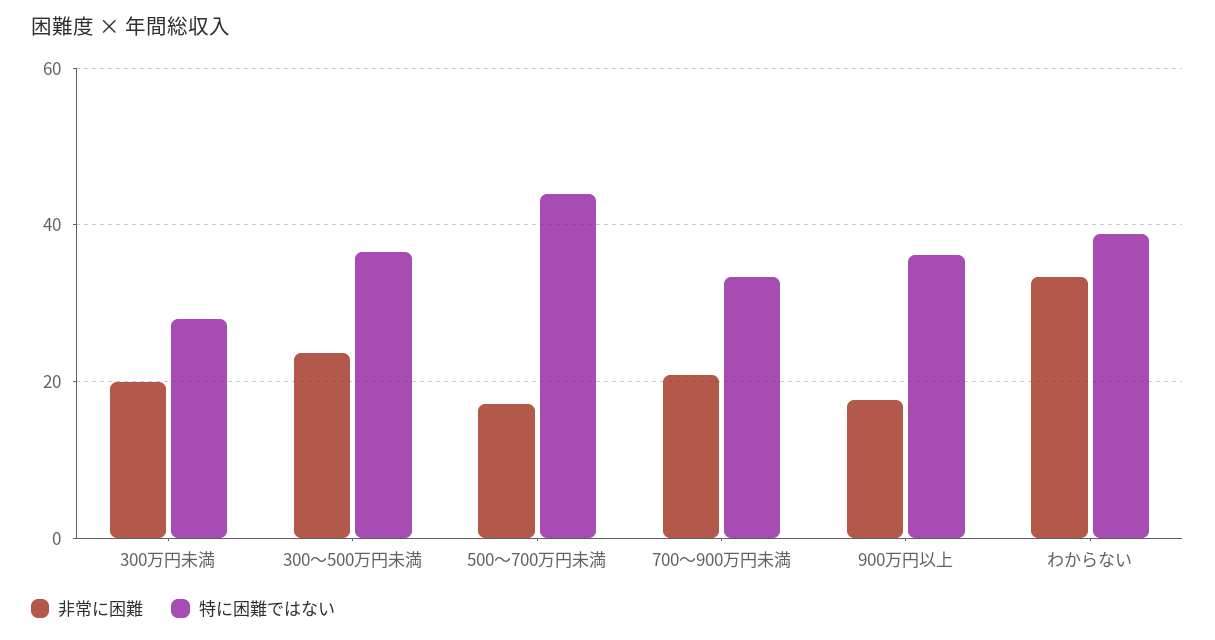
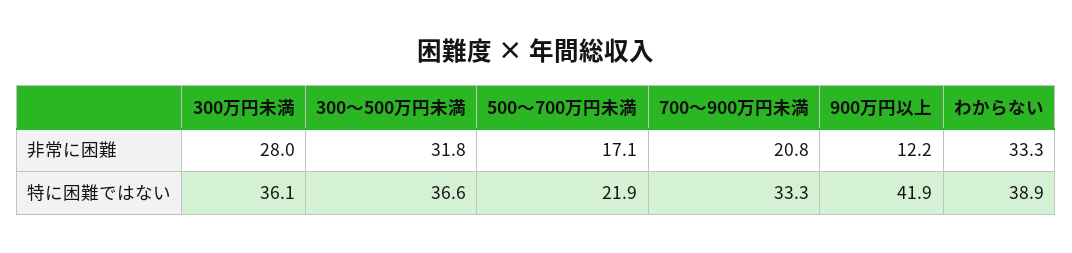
非常に困難, 300万円未満: 20 -> 28
特に困難ではない, 300万円未満: 28 -> 36.1
非常に困難, 300～500万円未満: 24 -> 31.8
特に困難ではない, 500～700万円未満: 44 -> 21.9
非常に困難, 900万円以上: 18 -> 12.2
特に困難ではない, 900万円以上: 36 -> 41.9

